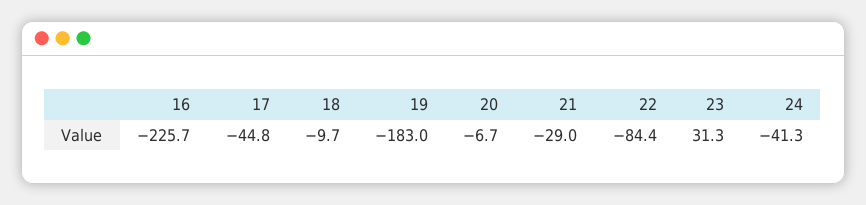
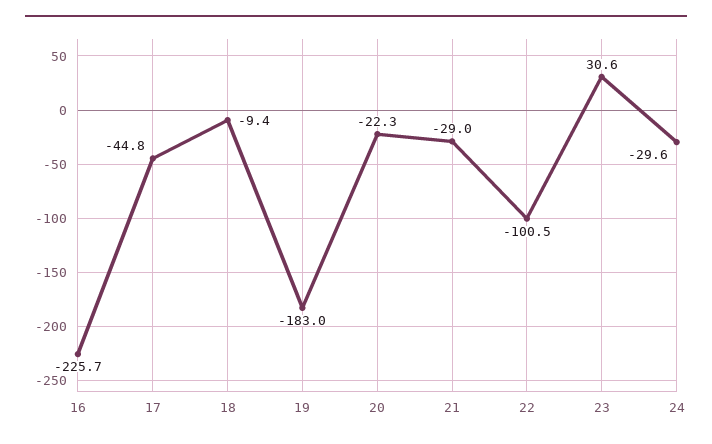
18: -9.7 -> -9.4
20: -6.7 -> -22.3
22: -84.4 -> -100.5
23: 31.3 -> 30.6
24: -41.3 -> -29.6

